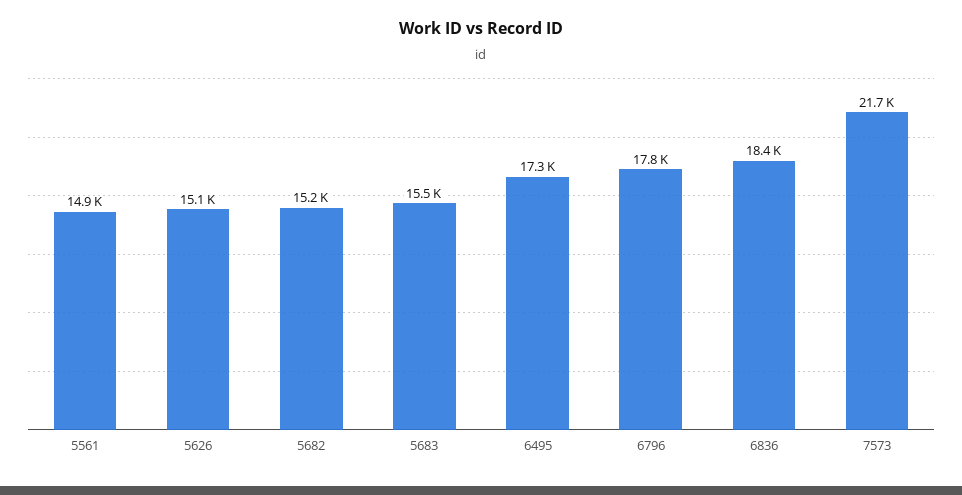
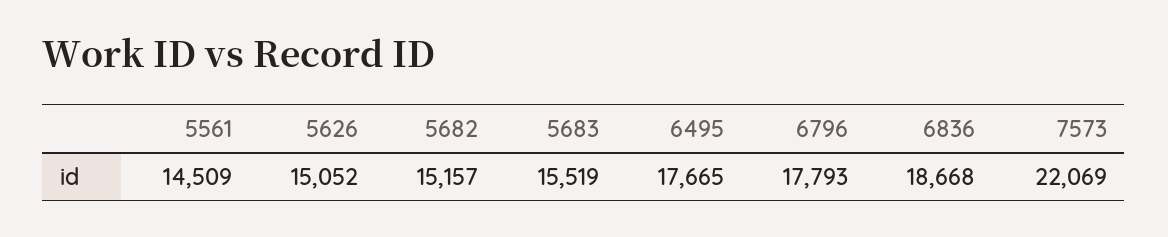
5561: 14900 -> 14509
6495: 17300 -> 17665
6836: 18400 -> 18668
7573: 21700 -> 22069

